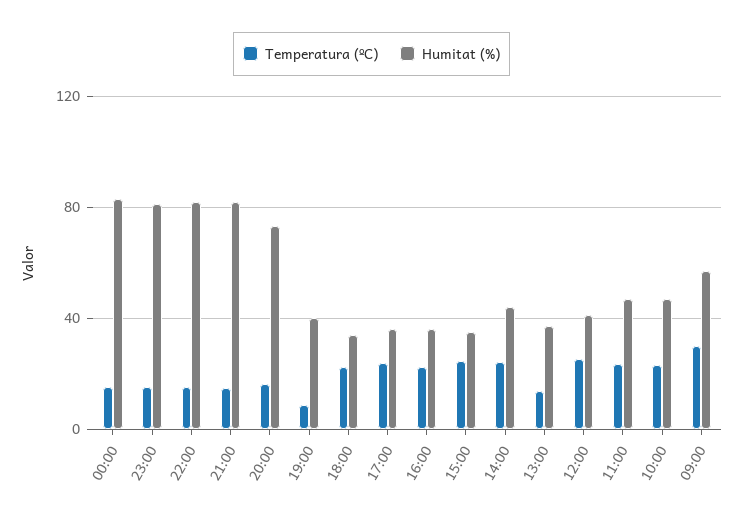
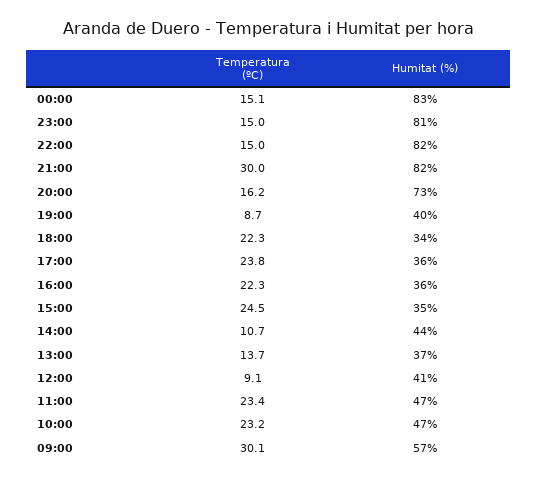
Temperatura (ºC), 21:00: 15 -> 30
Temperatura (ºC), 14:00: 25 -> 10.7
Temperatura (ºC), 12:00: 25 -> 9.1

